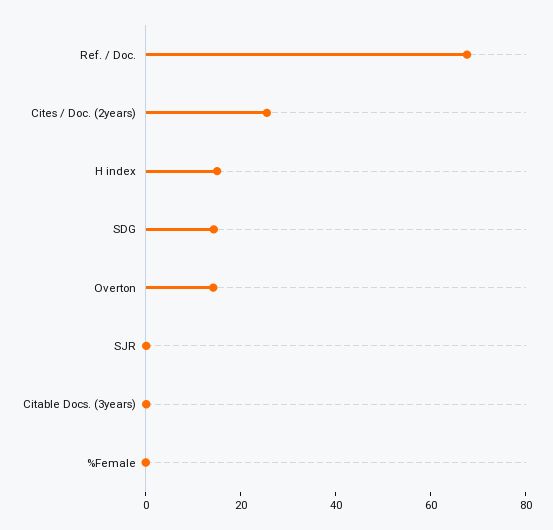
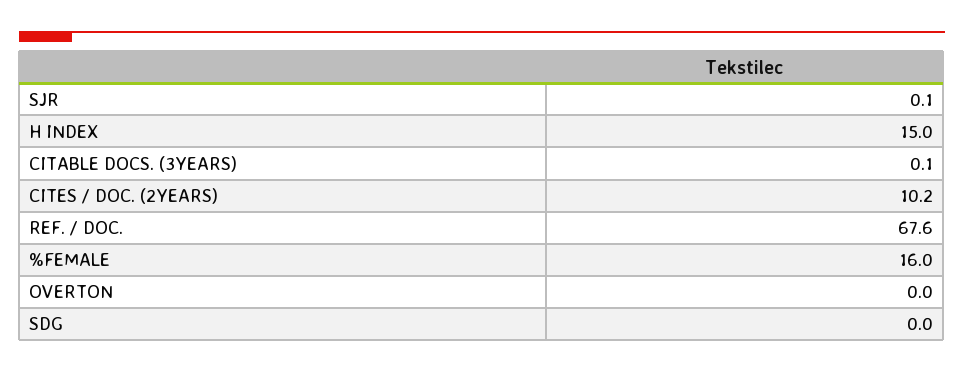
Cites / Doc. (2years): 25 -> 10.2
SDG: 15 -> 0
Overton: 15 -> 0
%Female: 0 -> 16

